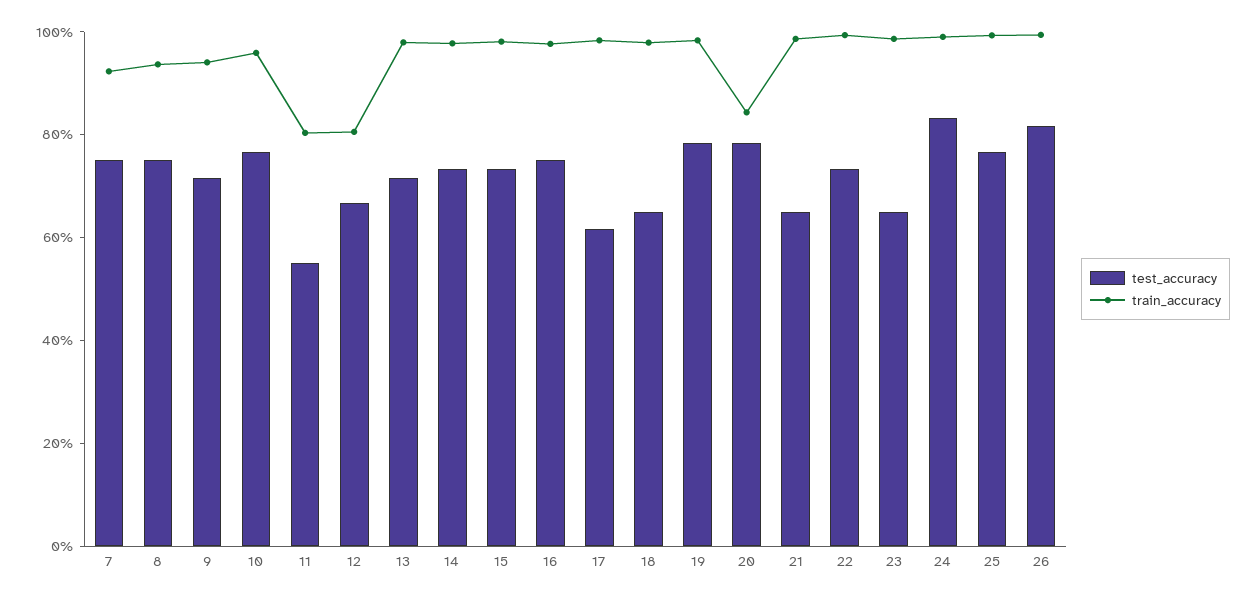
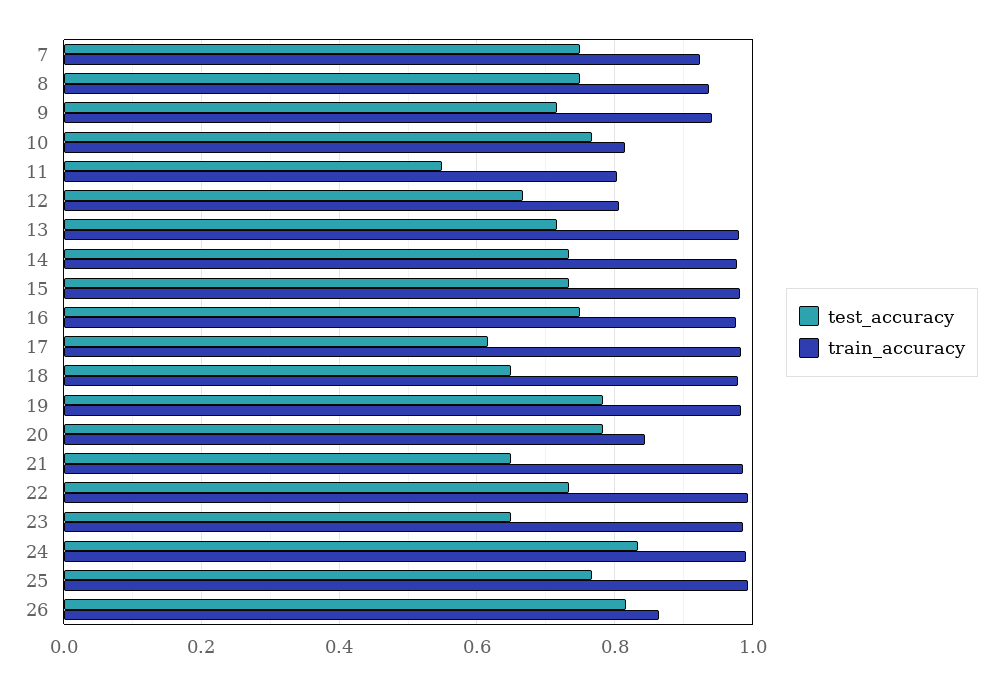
train_accuracy, 10: 0.95 -> 0.82
train_accuracy, 26: 1 -> 0.86

